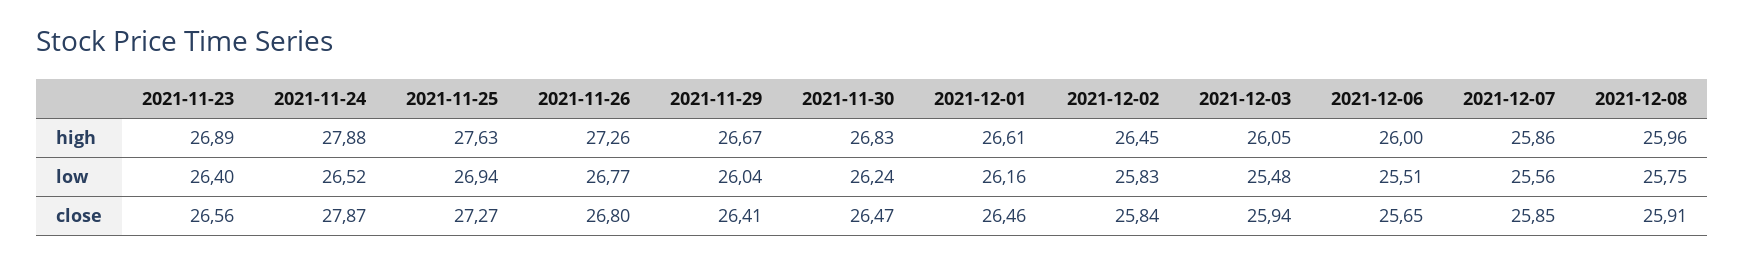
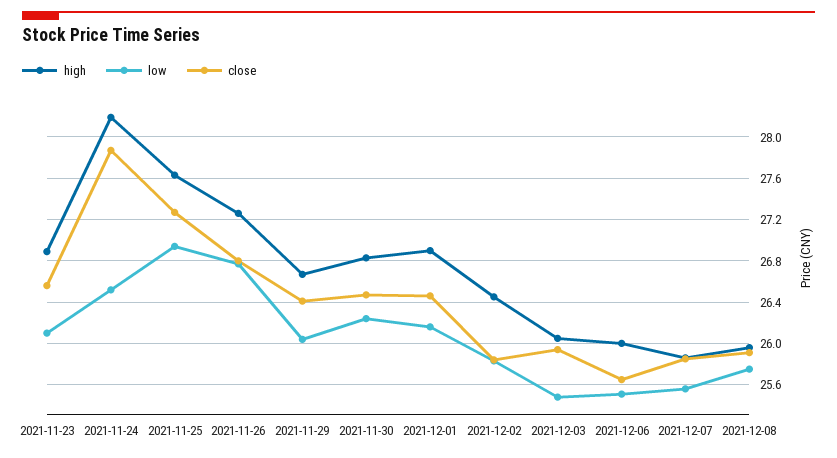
high, 2021-11-24: 27.88 -> 28.2
high, 2021-12-01: 26.61 -> 26.9
low, 2021-11-23: 26.4 -> 26.1

